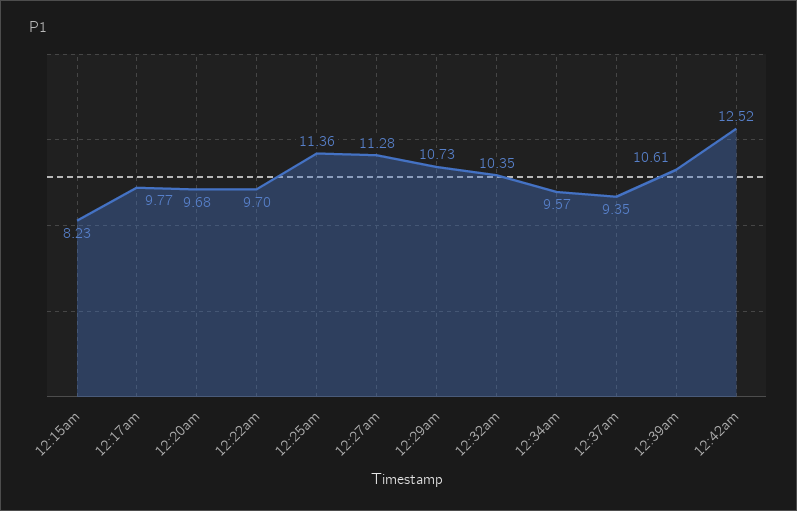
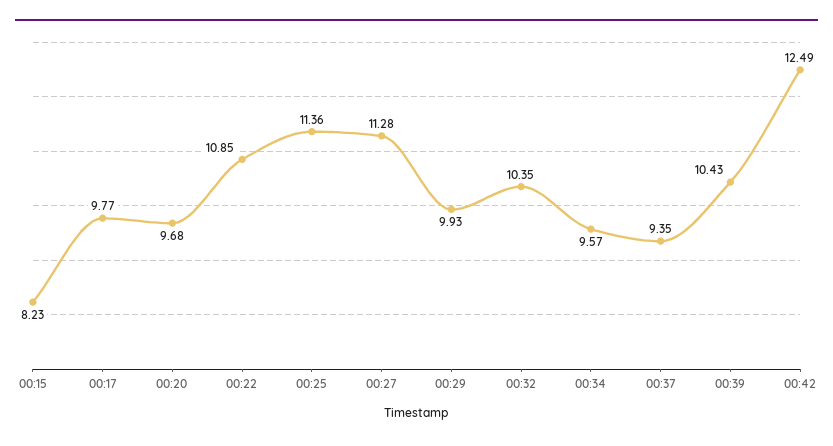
12:22am: 9.7 -> 10.85
12:29am: 10.73 -> 9.93
12:39am: 10.61 -> 10.43
12:42am: 12.52 -> 12.49

